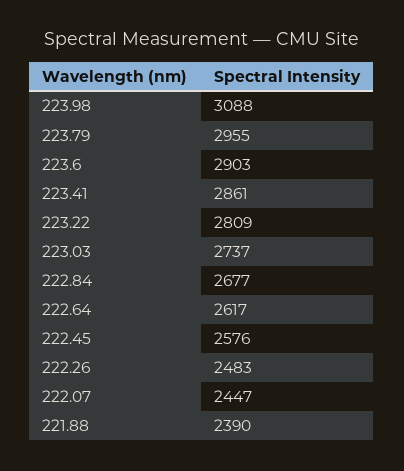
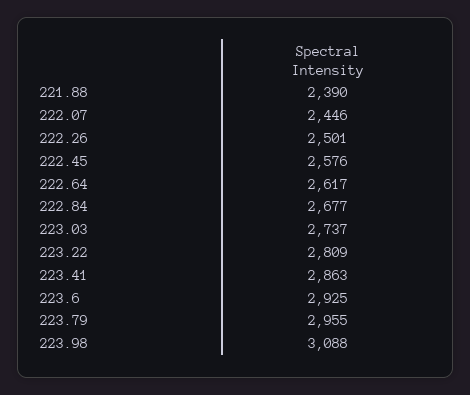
223.6: 2903 -> 2925
223.41: 2861 -> 2863
222.26: 2483 -> 2501
222.07: 2447 -> 2446

